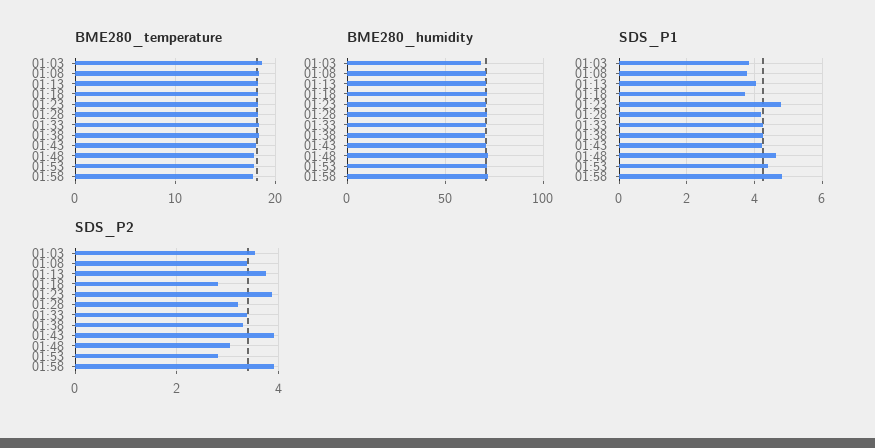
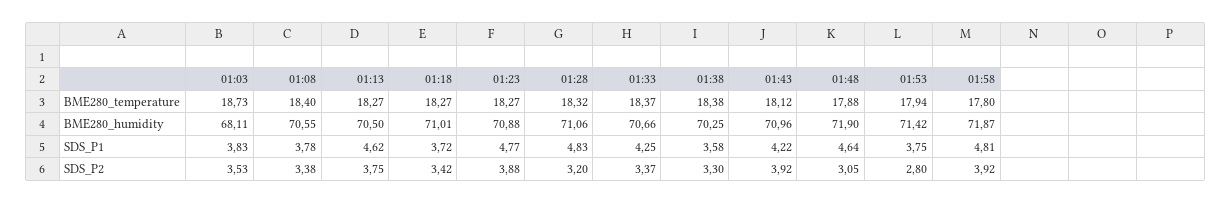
SDS_P1, 01:13: 4 -> 4.62
SDS_P1, 01:28: 4.2 -> 4.83
SDS_P1, 01:38: 4.2 -> 3.58
SDS_P1, 01:53: 4.4 -> 3.75
SDS_P2, 01:18: 2.8 -> 3.42

